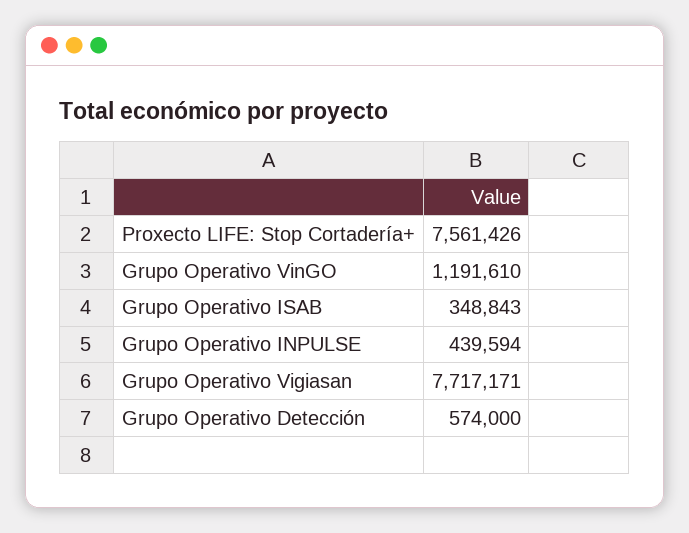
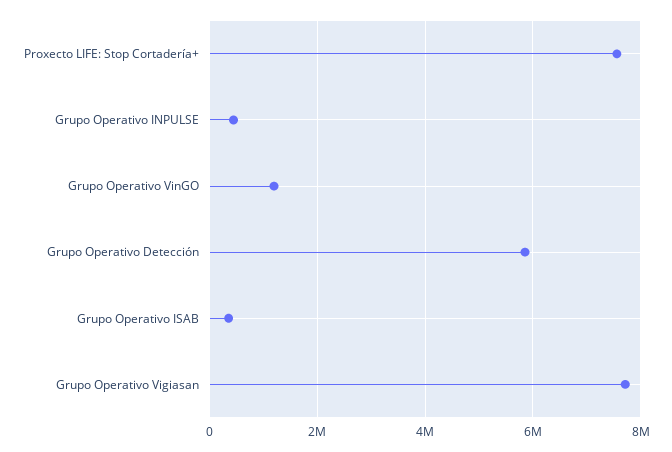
Grupo Operativo Detección: 574000 -> 5800000

